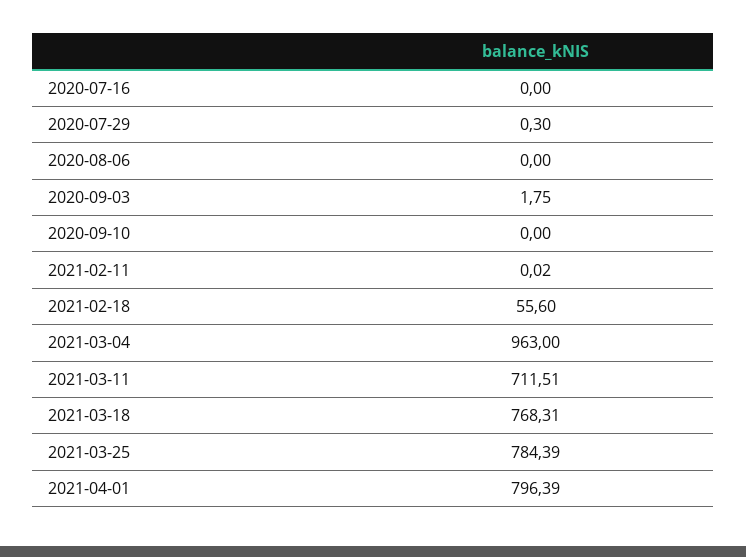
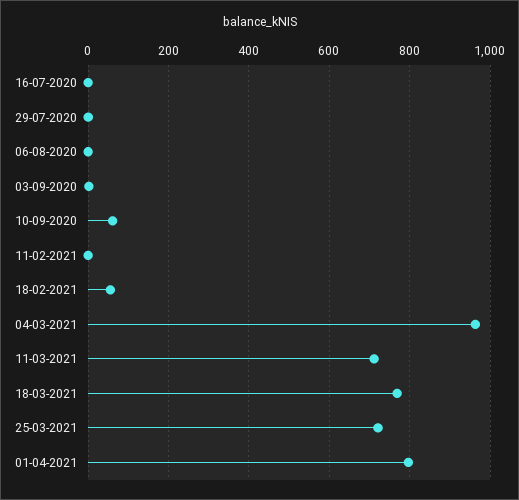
2020-09-10: 0 -> 60
2021-03-25: 784.39 -> 720

